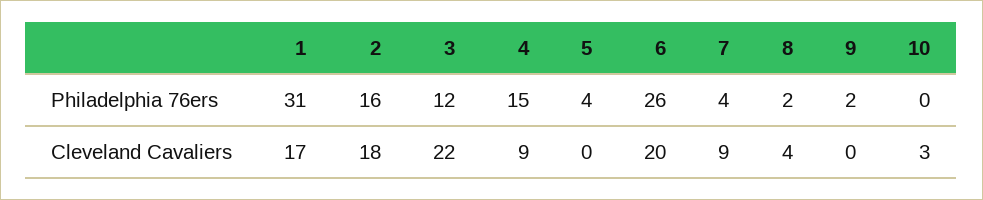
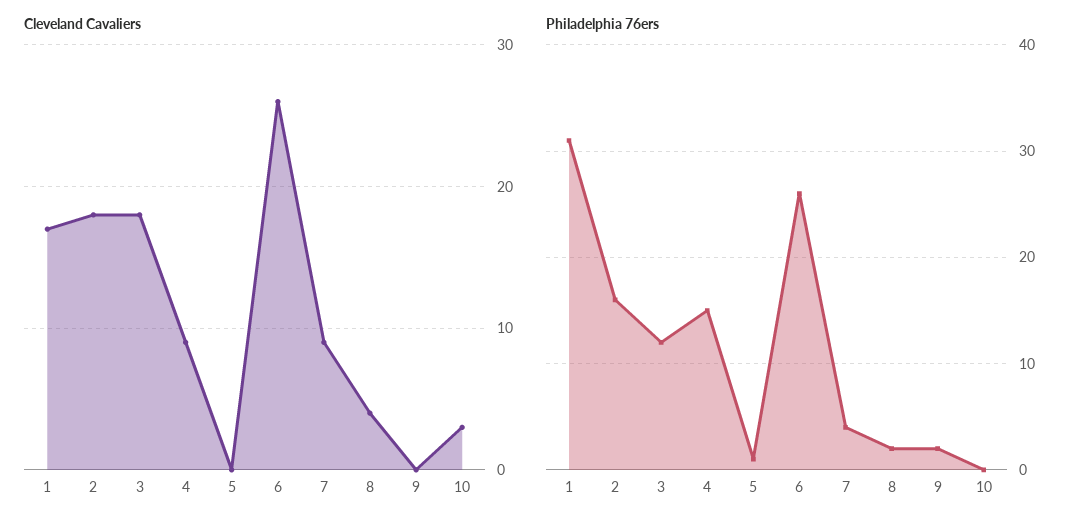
Philadelphia 76ers, 5: 4 -> 1
Cleveland Cavaliers, 3: 22 -> 18
Cleveland Cavaliers, 6: 20 -> 26

